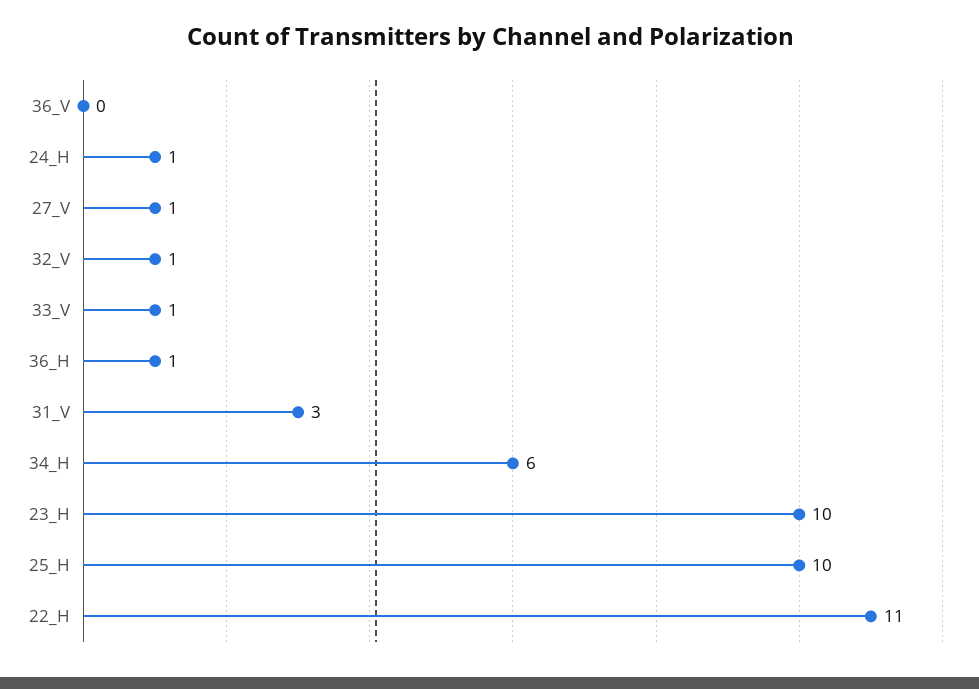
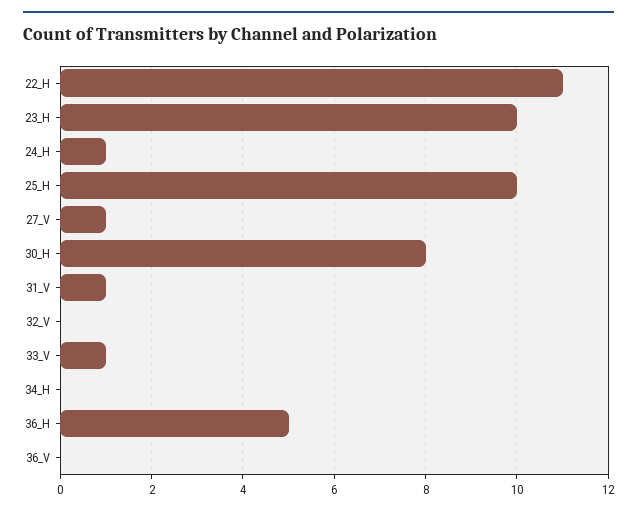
32_V: 1 -> 0
36_H: 1 -> 5
31_V: 3 -> 1
34_H: 6 -> 0
30_H: none -> 8

